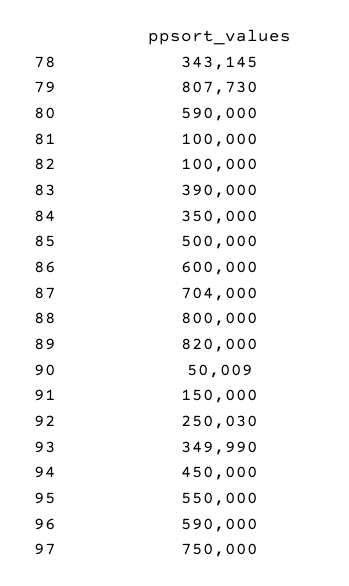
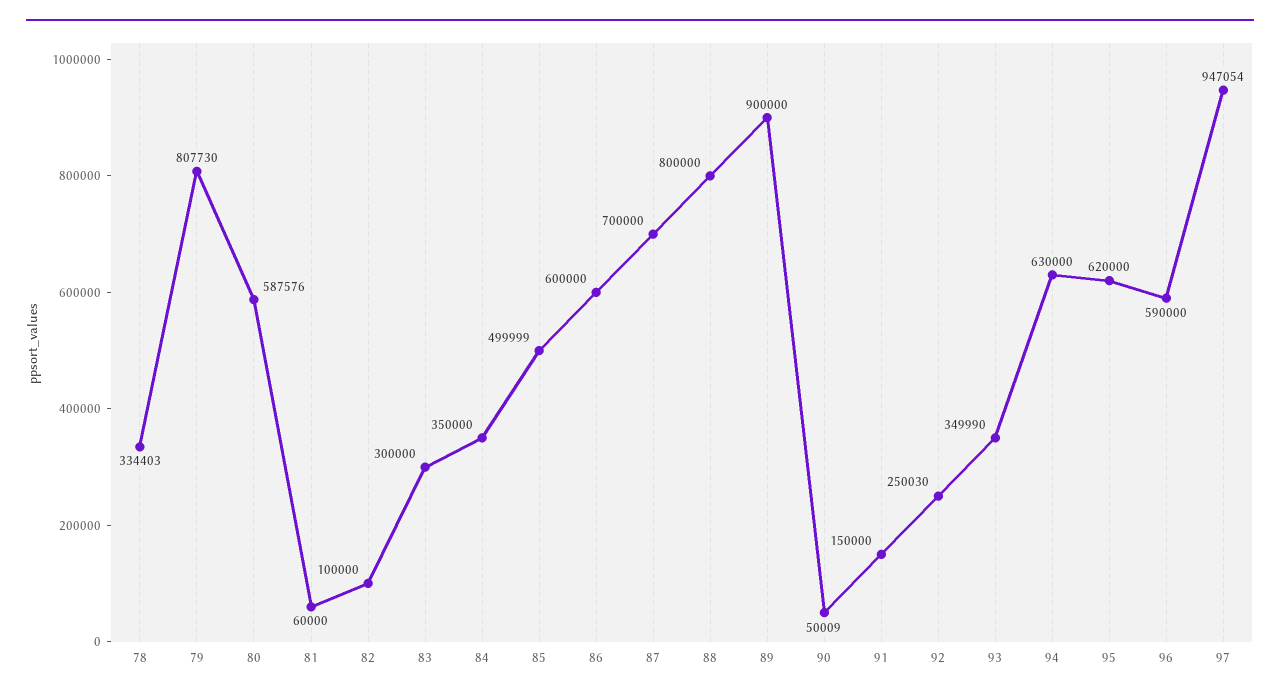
78: 343145 -> 334403
80: 590000 -> 587576
81: 100000 -> 60000
83: 390000 -> 300000
85: 500000 -> 499999
87: 704000 -> 700000
89: 820000 -> 900000
94: 450000 -> 630000
95: 550000 -> 620000
97: 750000 -> 947054

